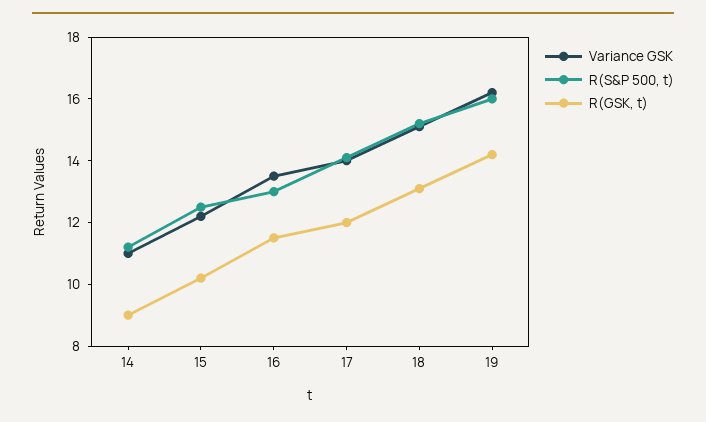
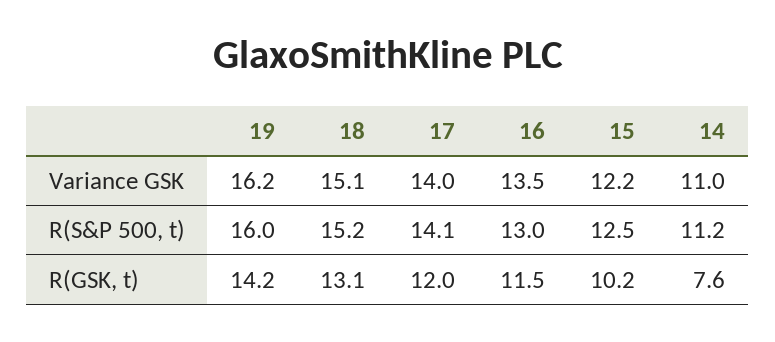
R(GSK, t), 14: 9 -> 7.6

